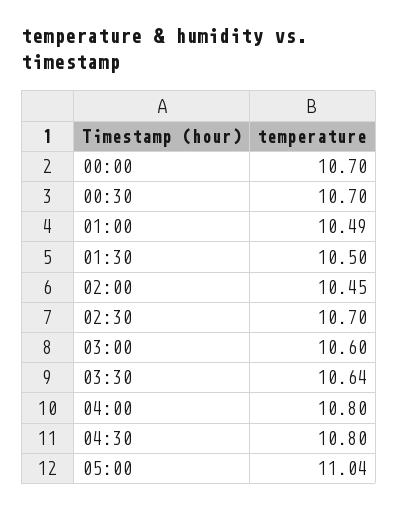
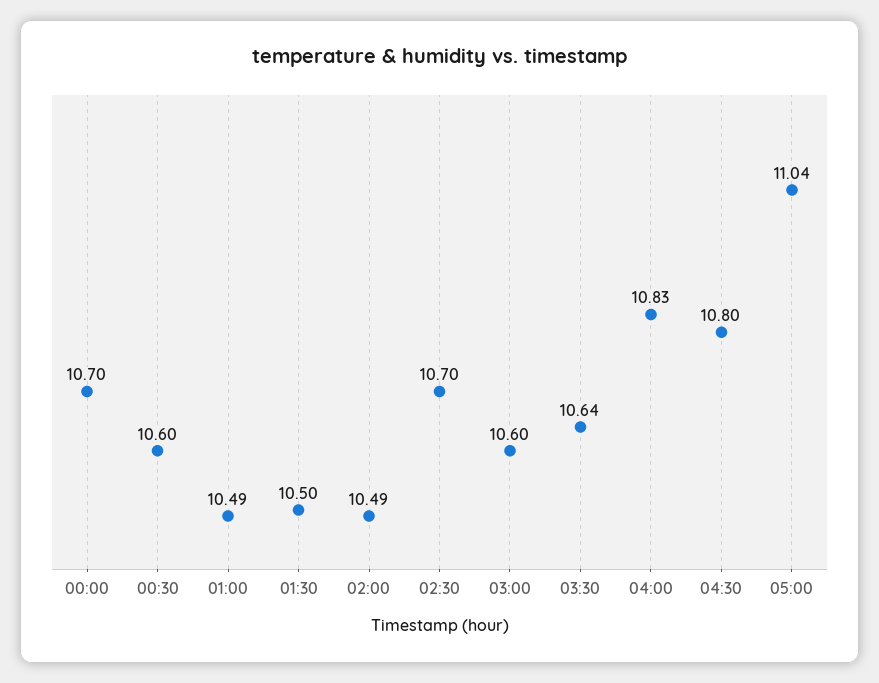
00:30: 10.7 -> 10.6
02:00: 10.45 -> 10.49
04:00: 10.8 -> 10.83

